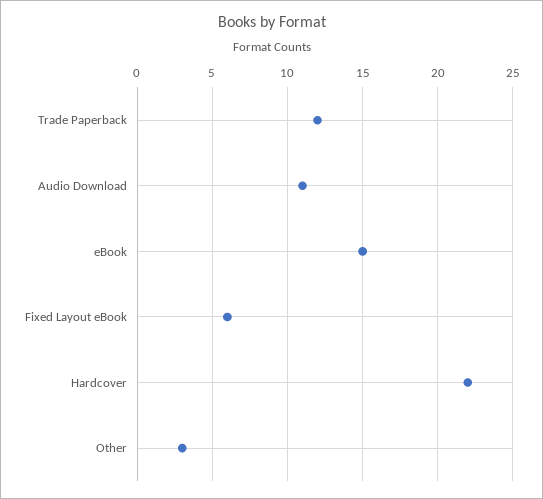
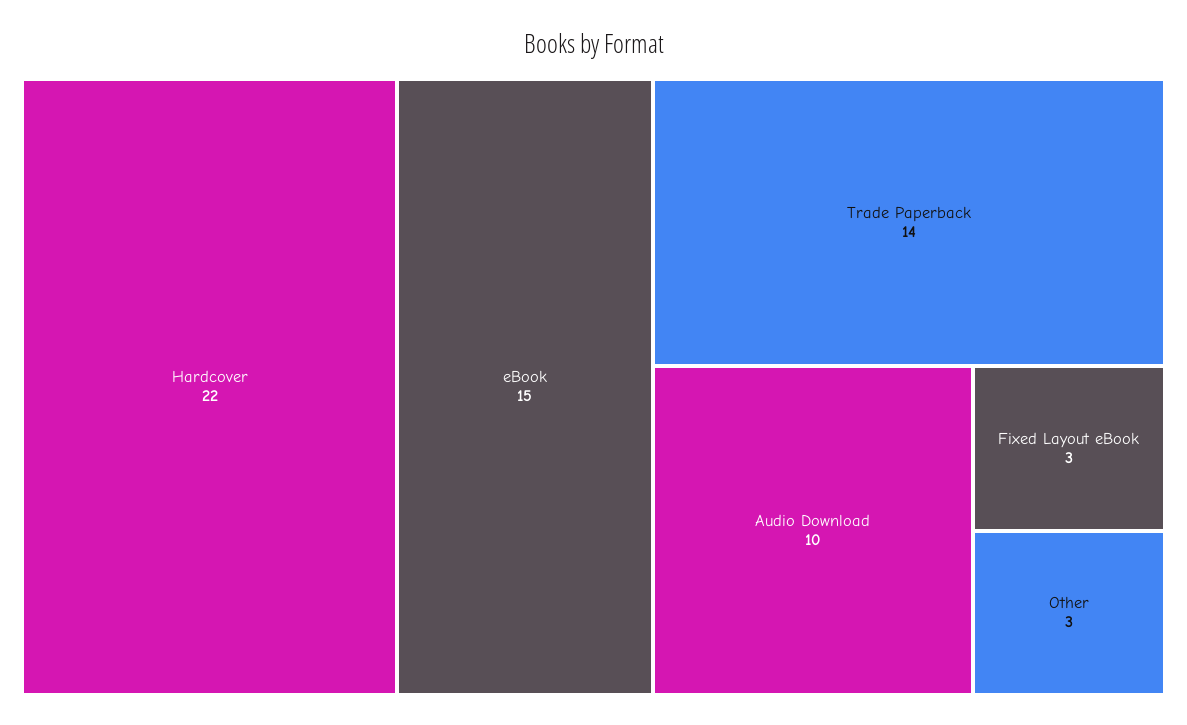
Trade Paperback: 12 -> 14
Audio Download: 11 -> 10
Fixed Layout eBook: 6 -> 3

